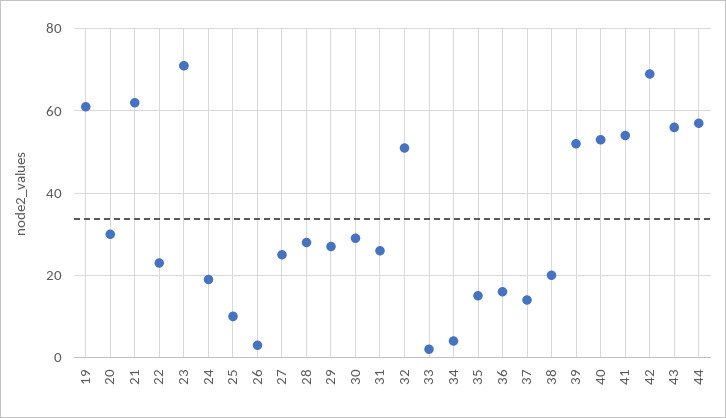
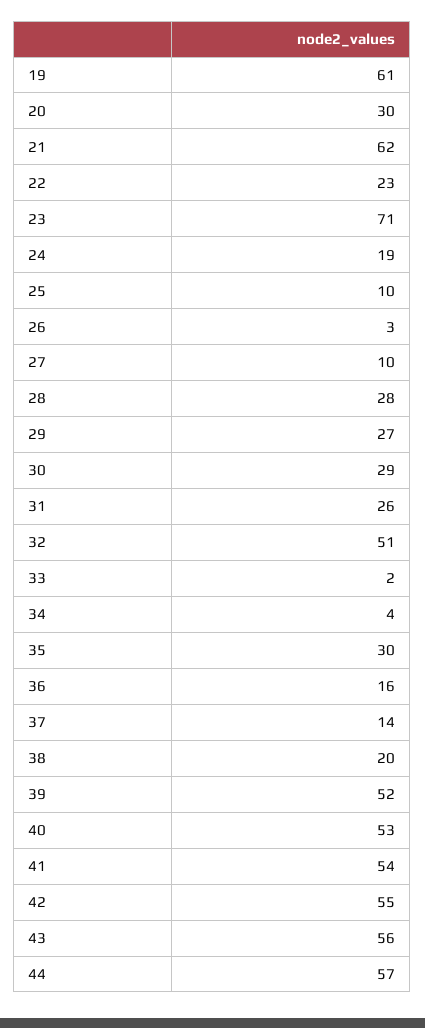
27: 25 -> 10
35: 15 -> 30
42: 70 -> 55

